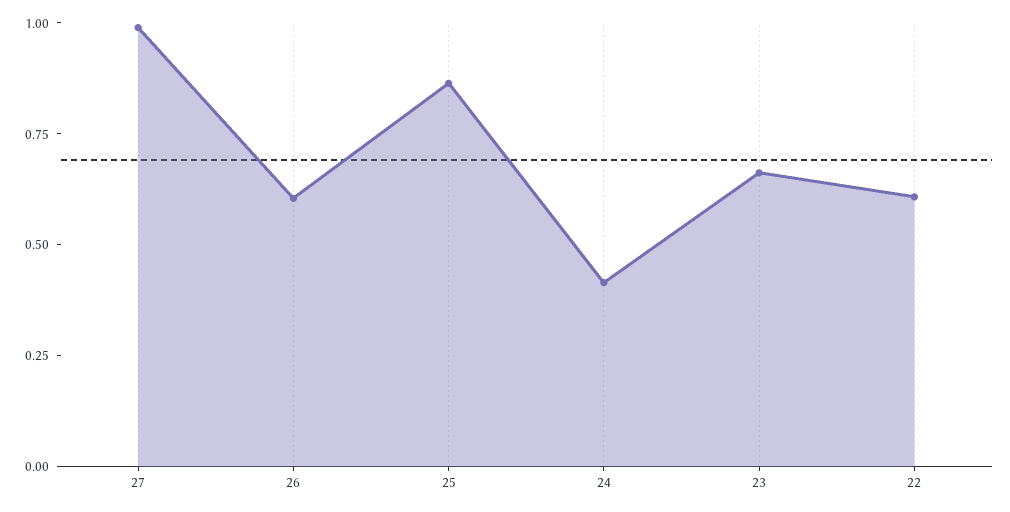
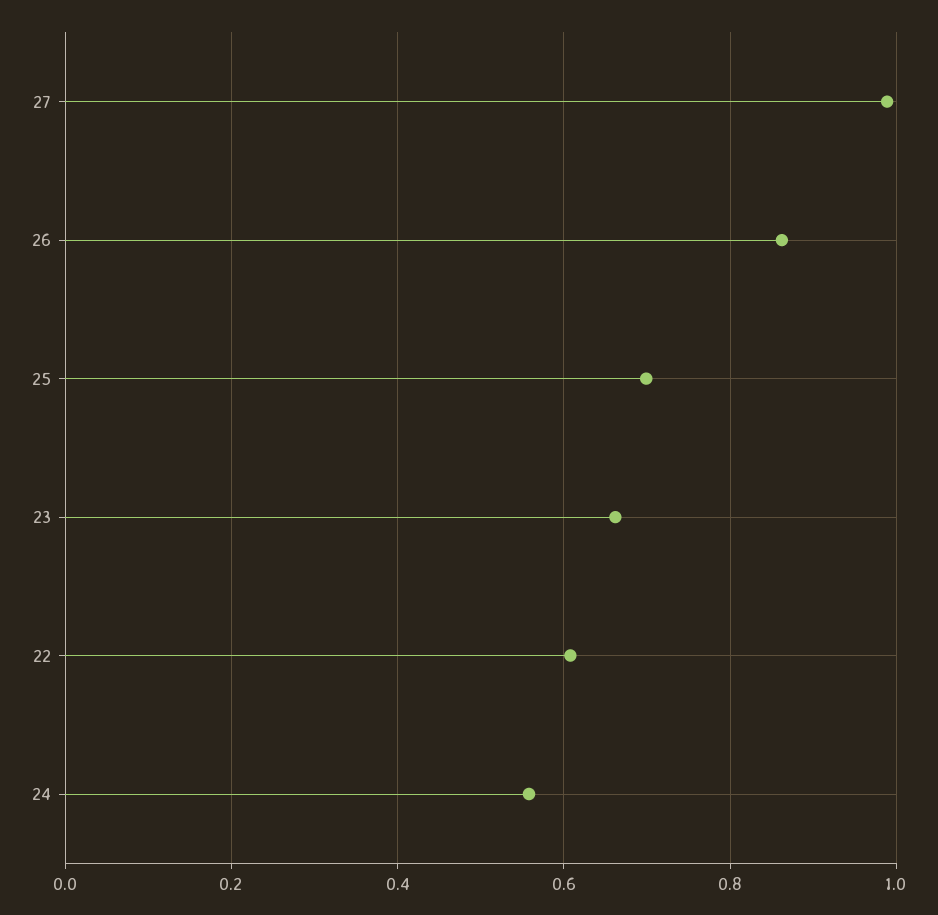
26: 0.6 -> 0.86
25: 0.85 -> 0.7
24: 0.4 -> 0.56

